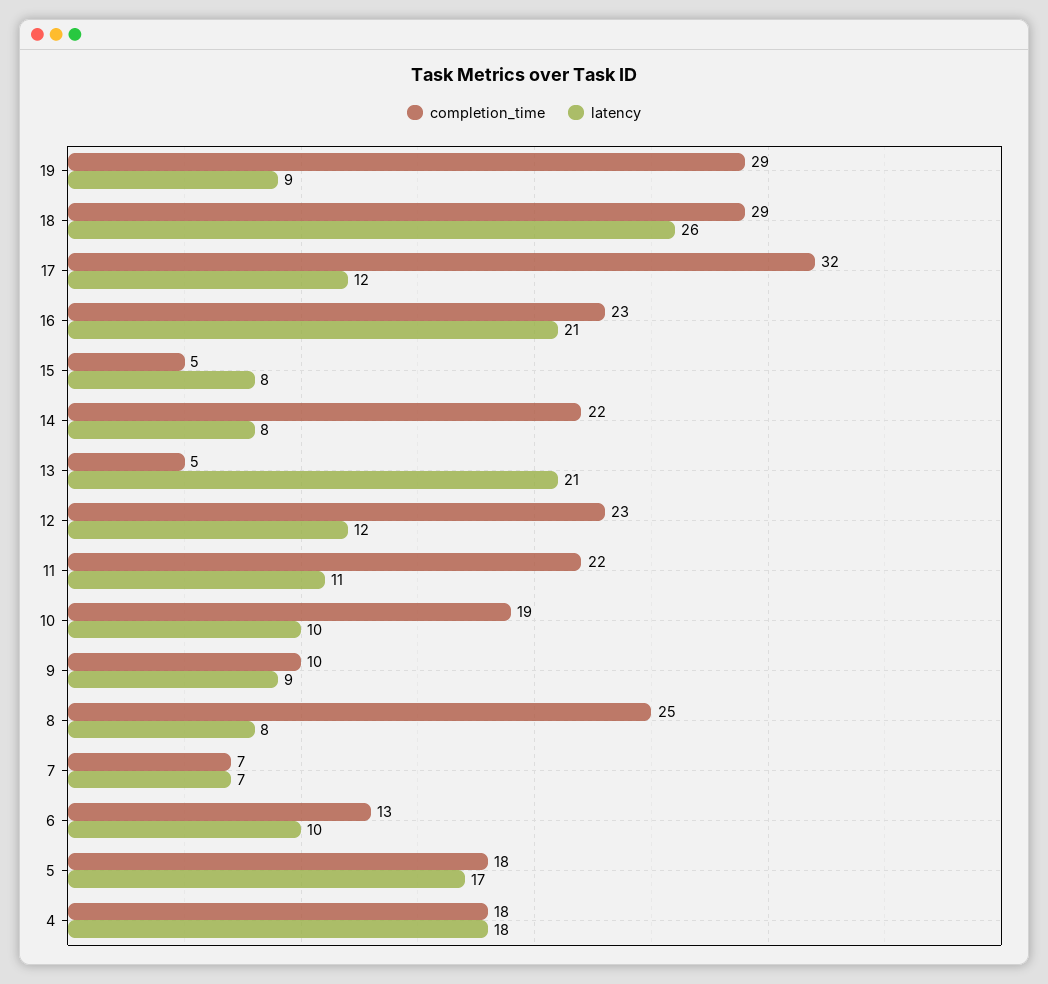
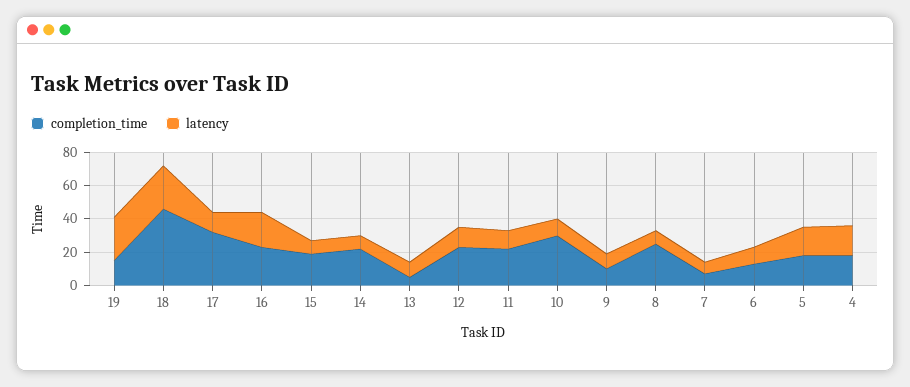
completion_time, 19: 29 -> 15
latency, 19: 9 -> 25
completion_time, 18: 29 -> 45
completion_time, 15: 5 -> 20
latency, 13: 21 -> 10
completion_time, 10: 19 -> 30

